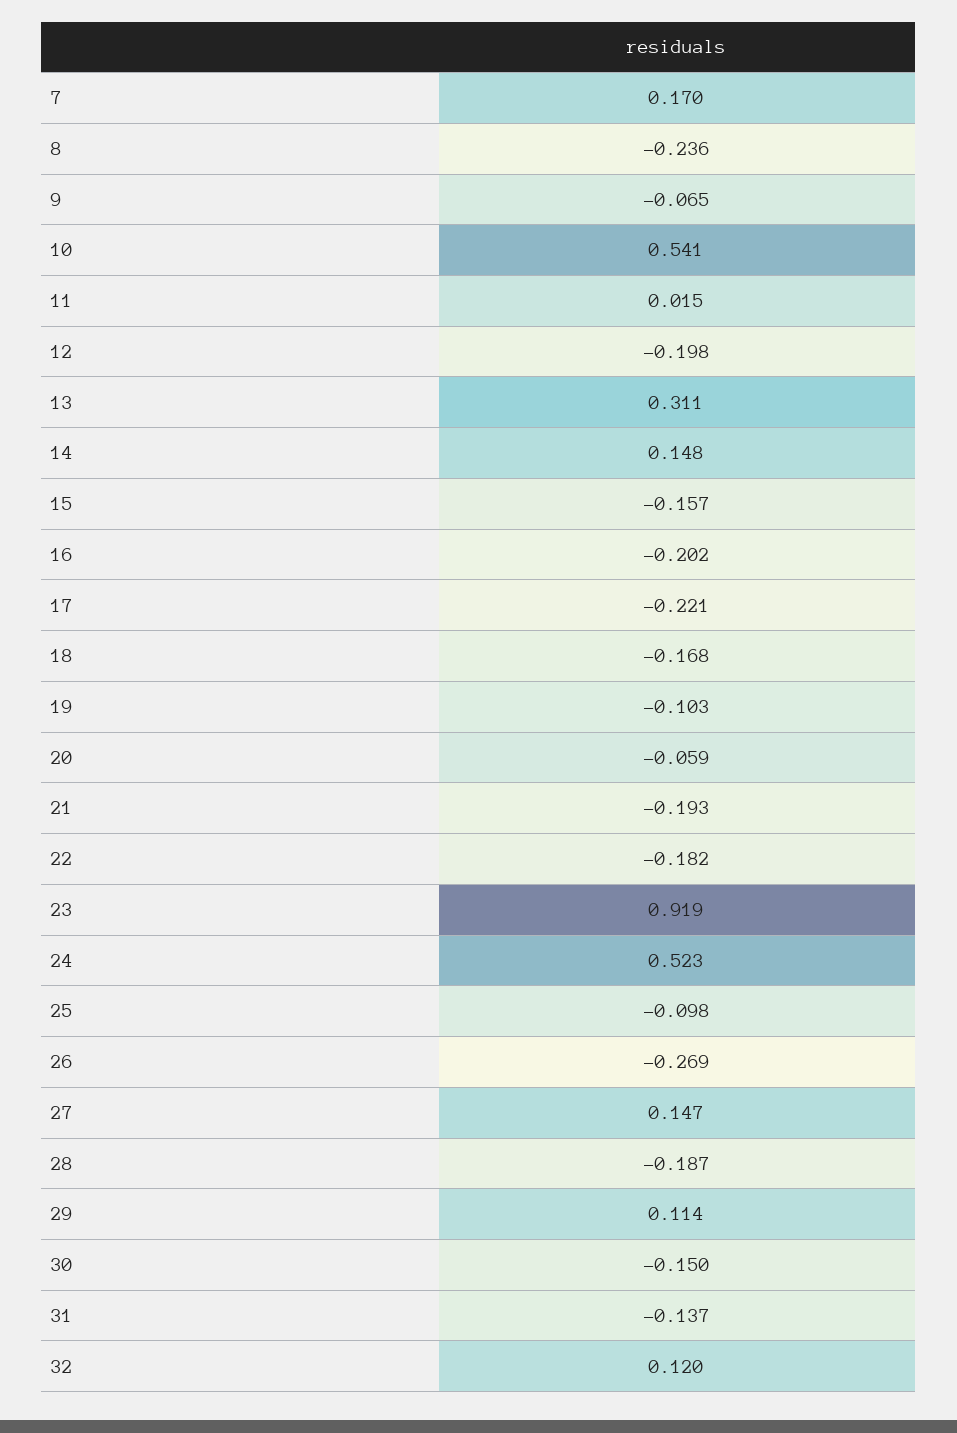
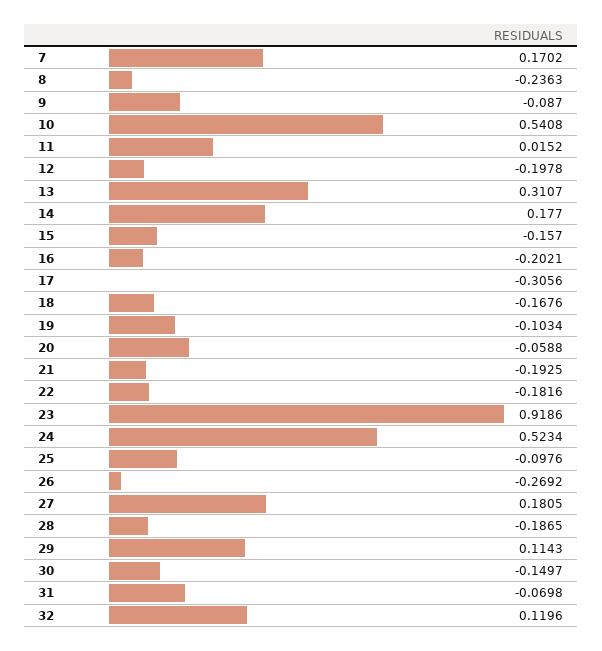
9: -0.065 -> -0.087
14: 0.148 -> 0.177
17: -0.221 -> -0.3056
27: 0.147 -> 0.1805
31: -0.137 -> -0.0698

